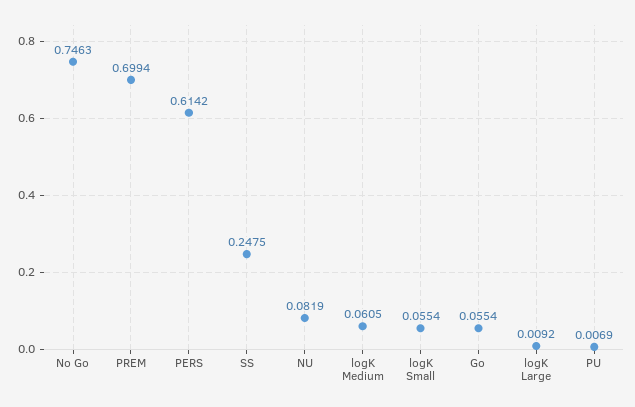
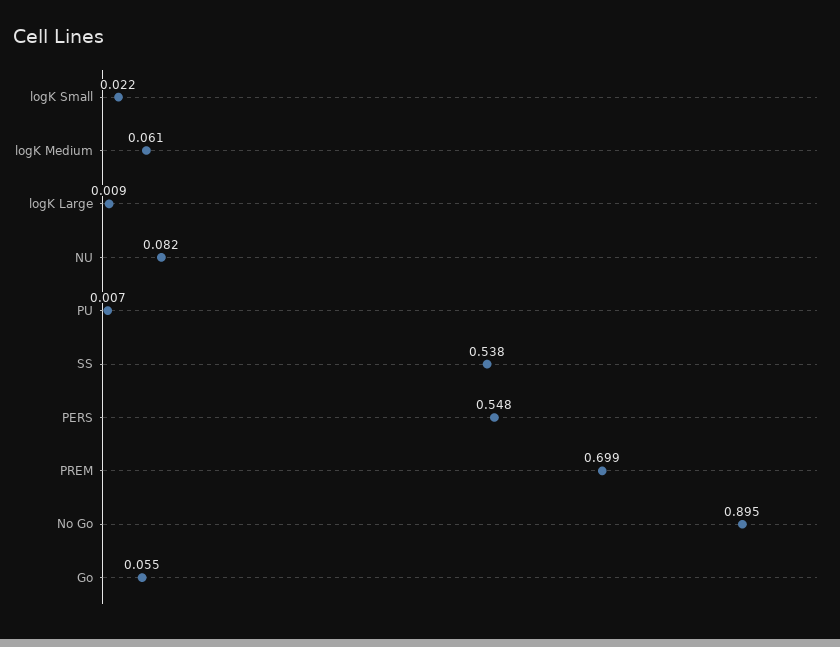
No Go: 0.7463 -> 0.895
PERS: 0.6142 -> 0.548
SS: 0.2475 -> 0.538
logK Small: 0.0554 -> 0.022

